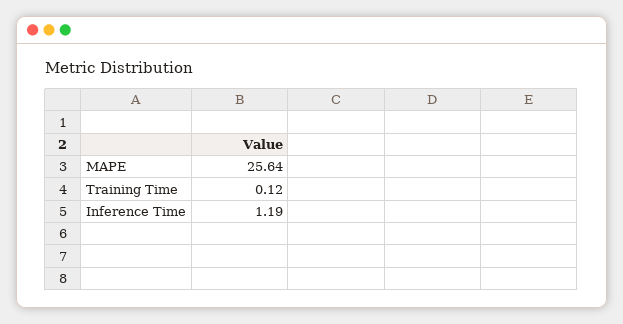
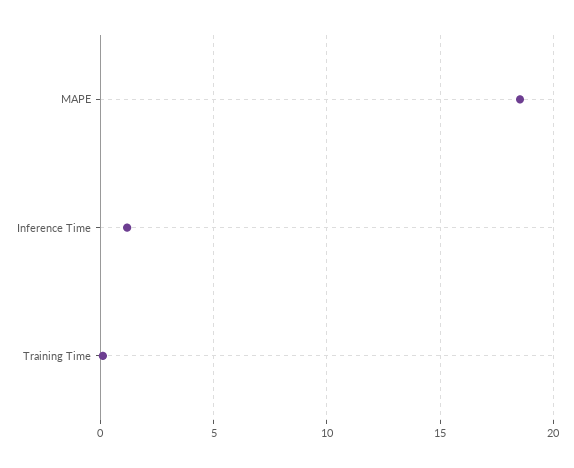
MAPE: 25.64 -> 18.5

